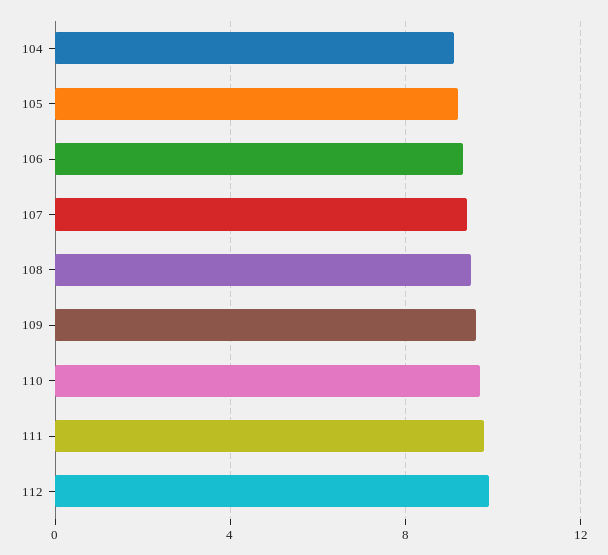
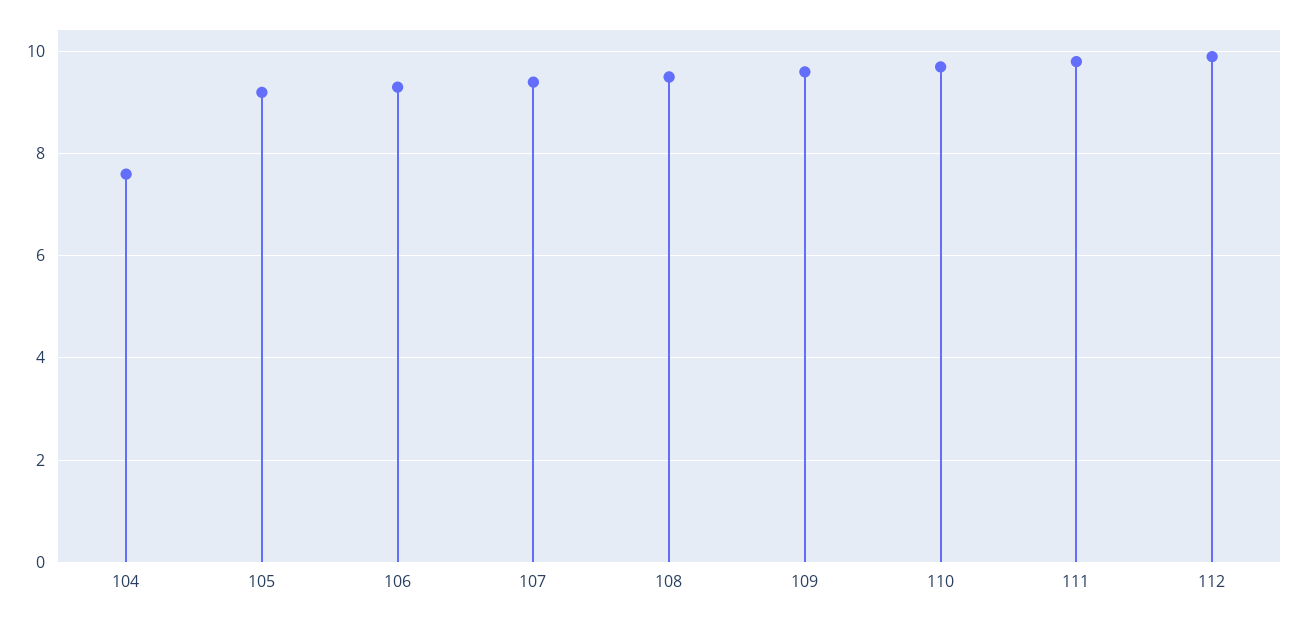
104: 9 -> 7.5

